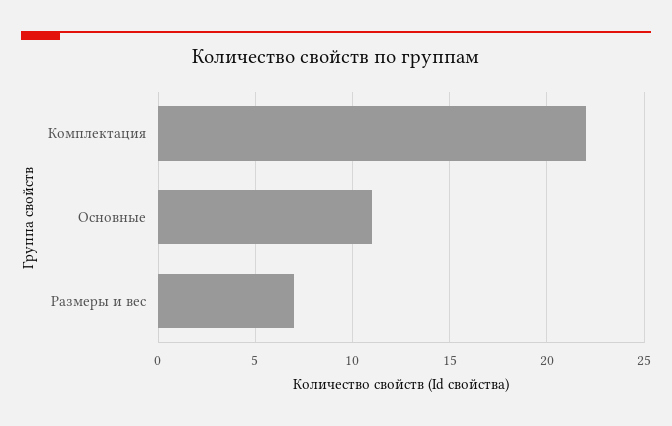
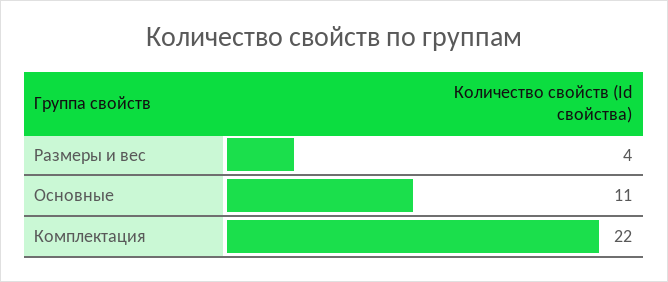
Размеры и вес: 7 -> 4

